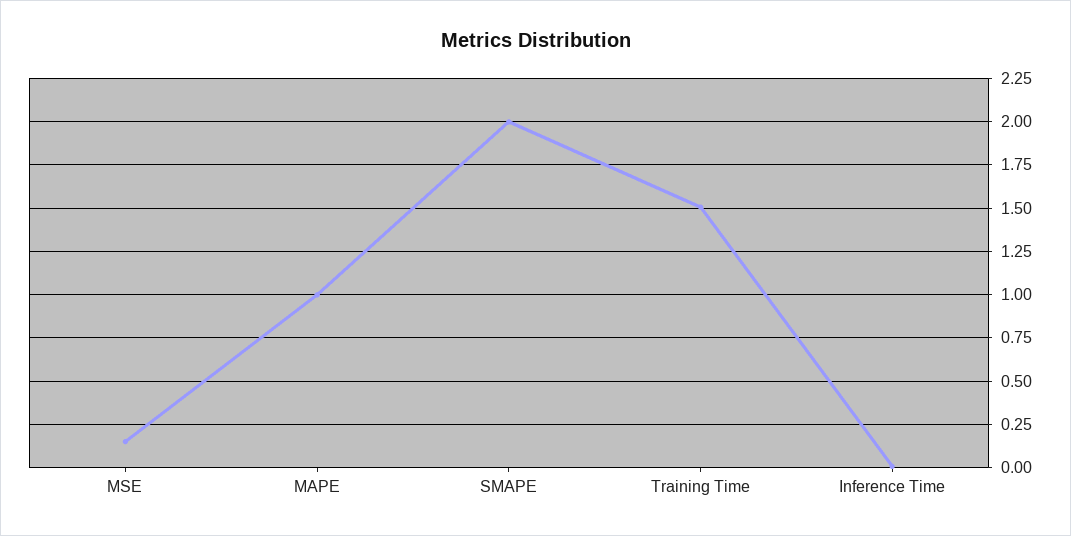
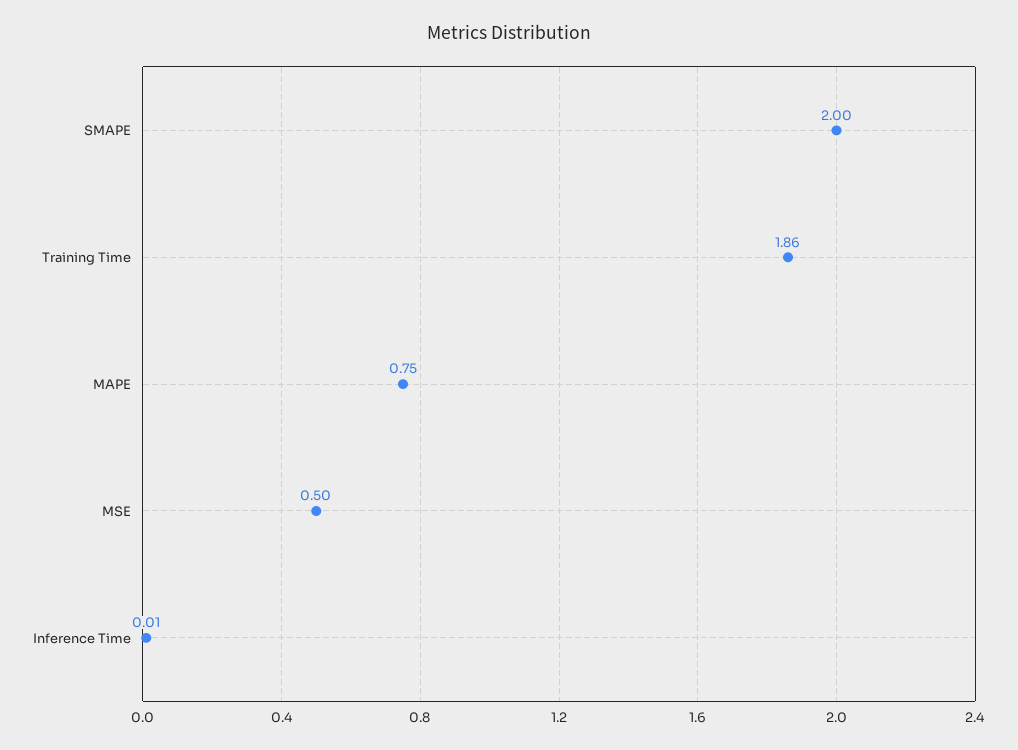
MSE: 0.15 -> 0.5
MAPE: 1 -> 0.75
Training Time: 1.5 -> 1.86

